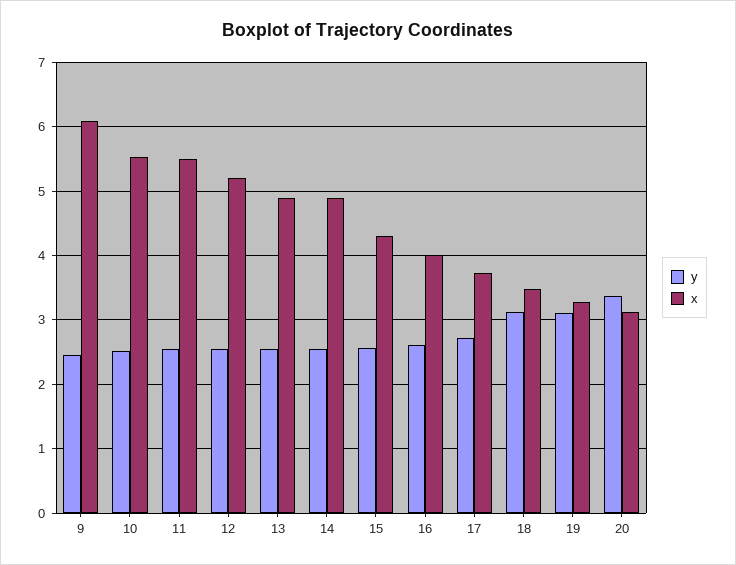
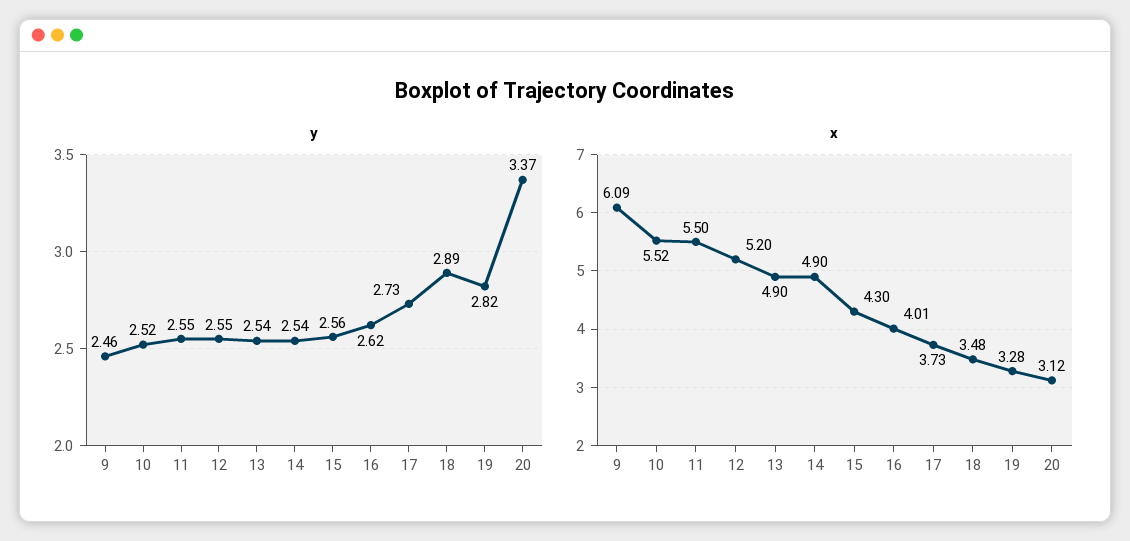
y, 18: 3.1 -> 2.89
y, 19: 3.1 -> 2.82

